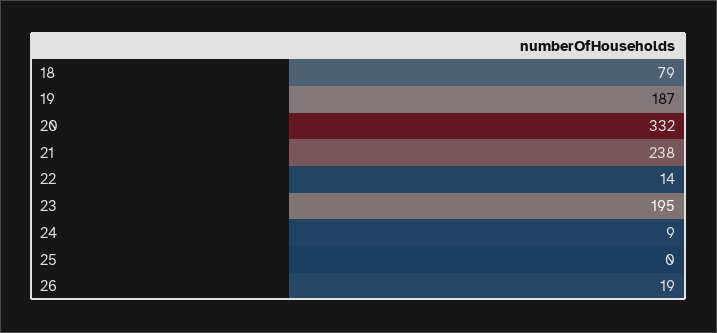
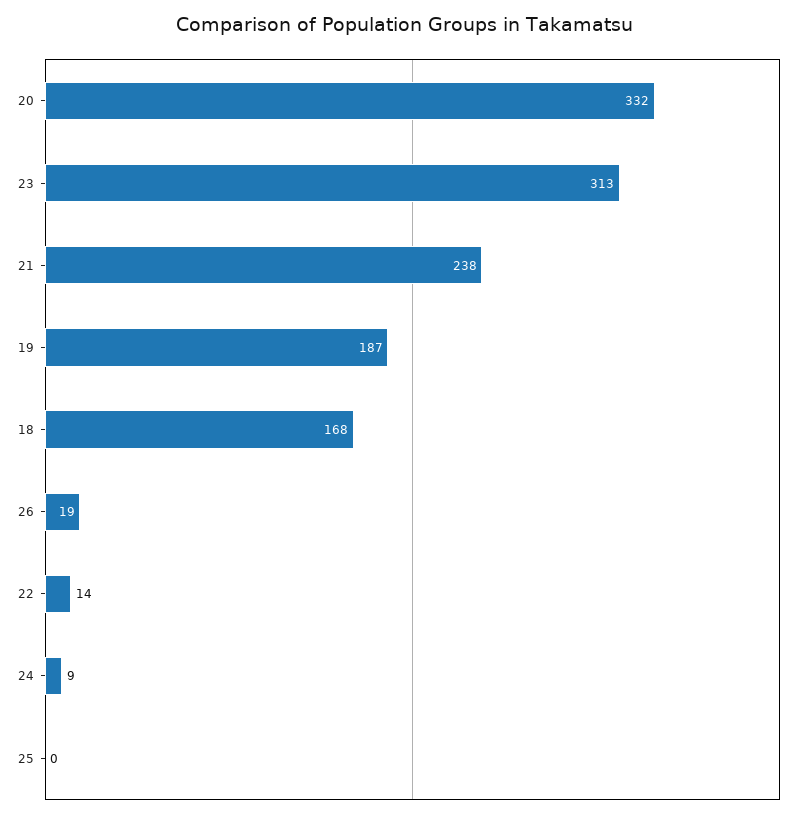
18: 79 -> 168
23: 195 -> 313

